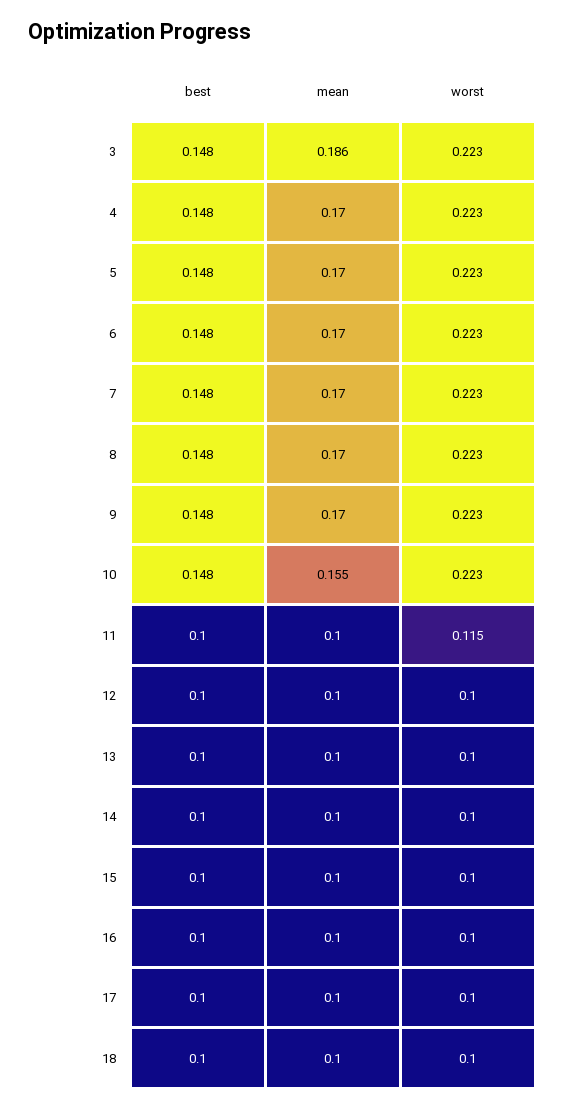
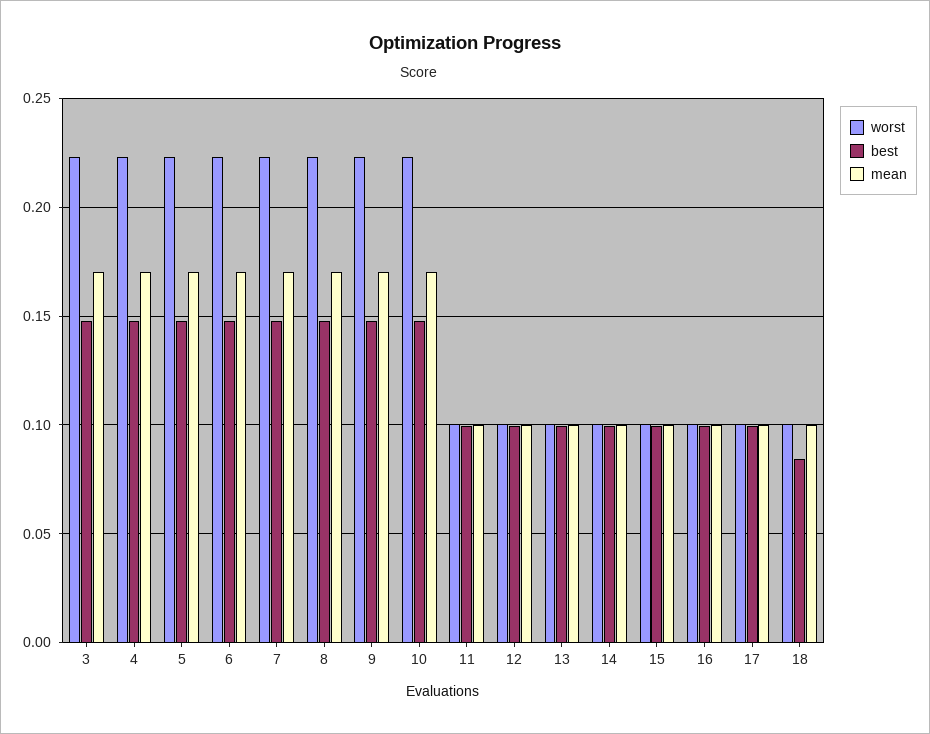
mean, 3: 0.186 -> 0.17
mean, 10: 0.155 -> 0.17
worst, 11: 0.115 -> 0.1
best, 18: 0.1 -> 0.085

